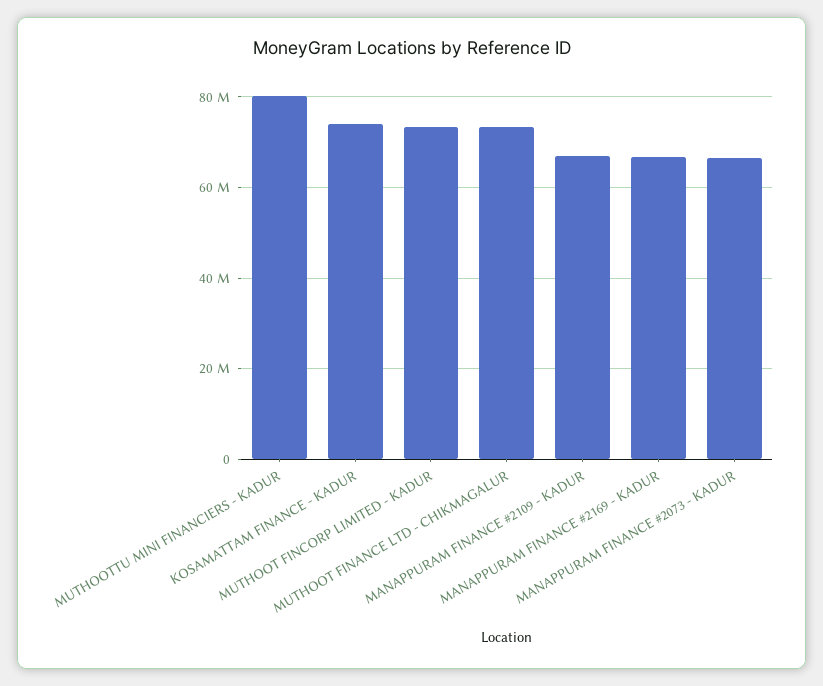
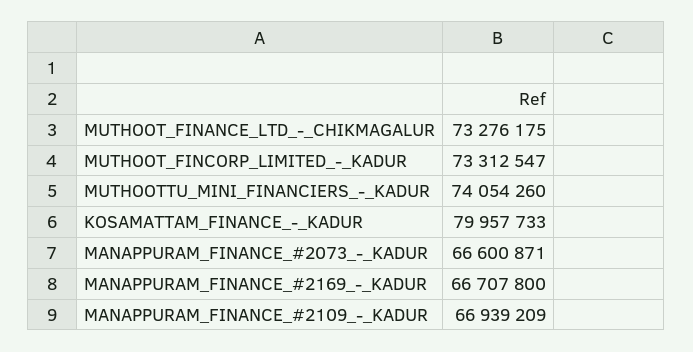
MUTHOOTTU MINI FINANCIERS - KADUR: 80000000 -> 74054260
KOSAMATTAM FINANCE - KADUR: 74000000 -> 79957733

